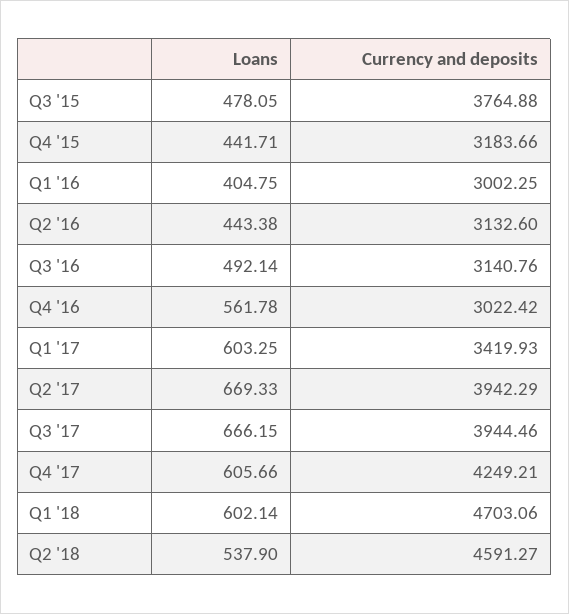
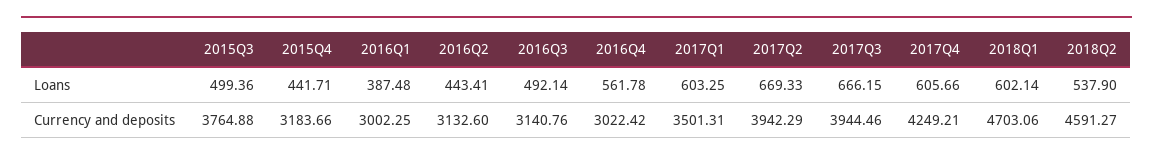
Loans, Q3 '15: 478.05 -> 499.36
Loans, Q1 '16: 404.75 -> 387.48
Loans, Q2 '16: 443.38 -> 443.41
Currency and deposits, Q1 '17: 3419.93 -> 3501.31

